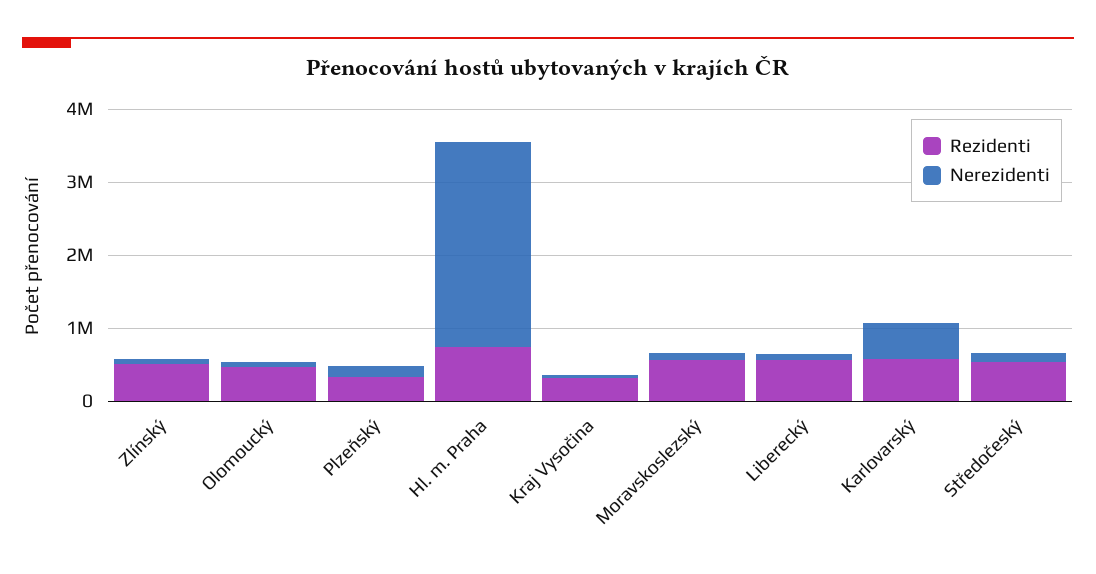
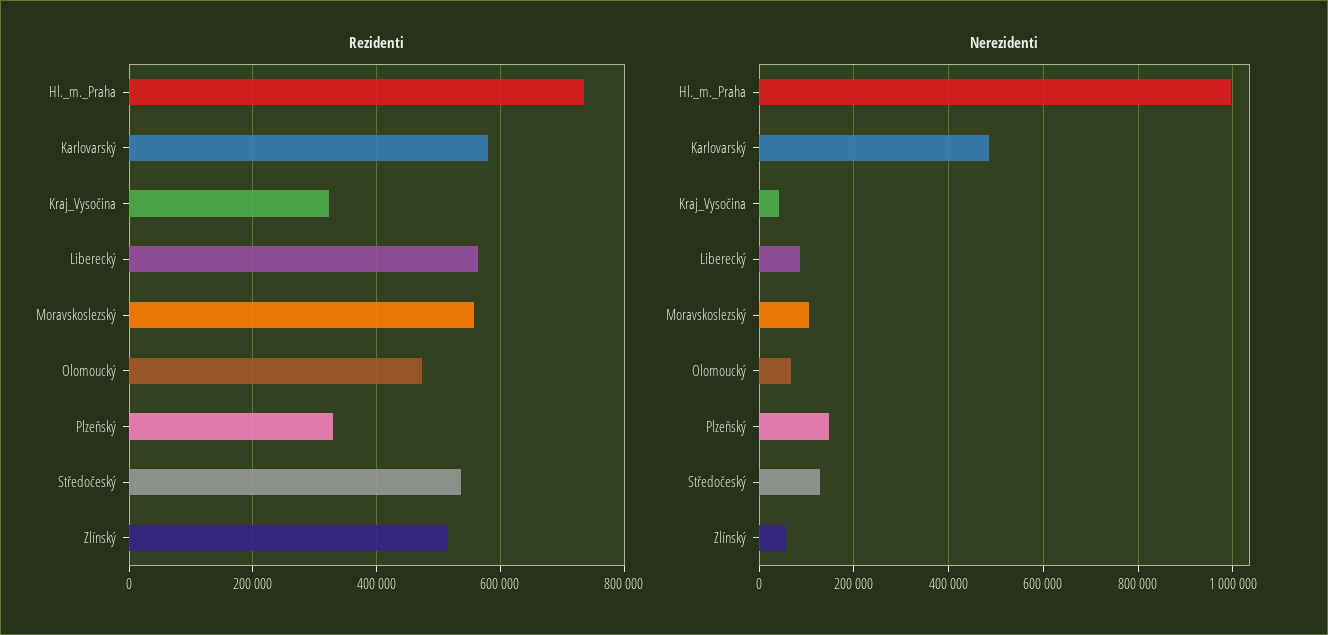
Nerezidenti, Hl. m. Praha: 2800000 -> 1000000

